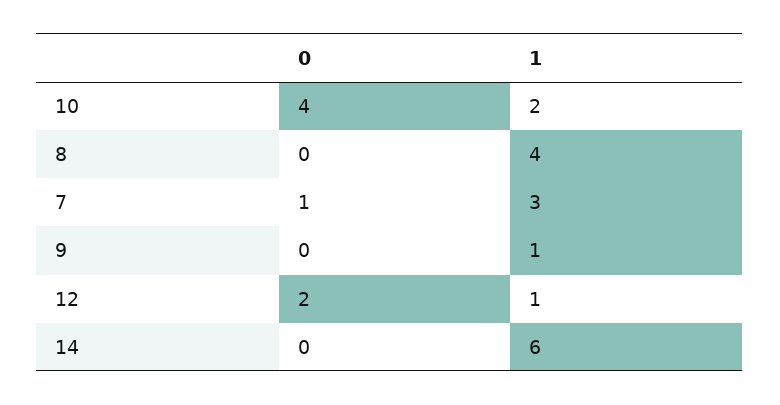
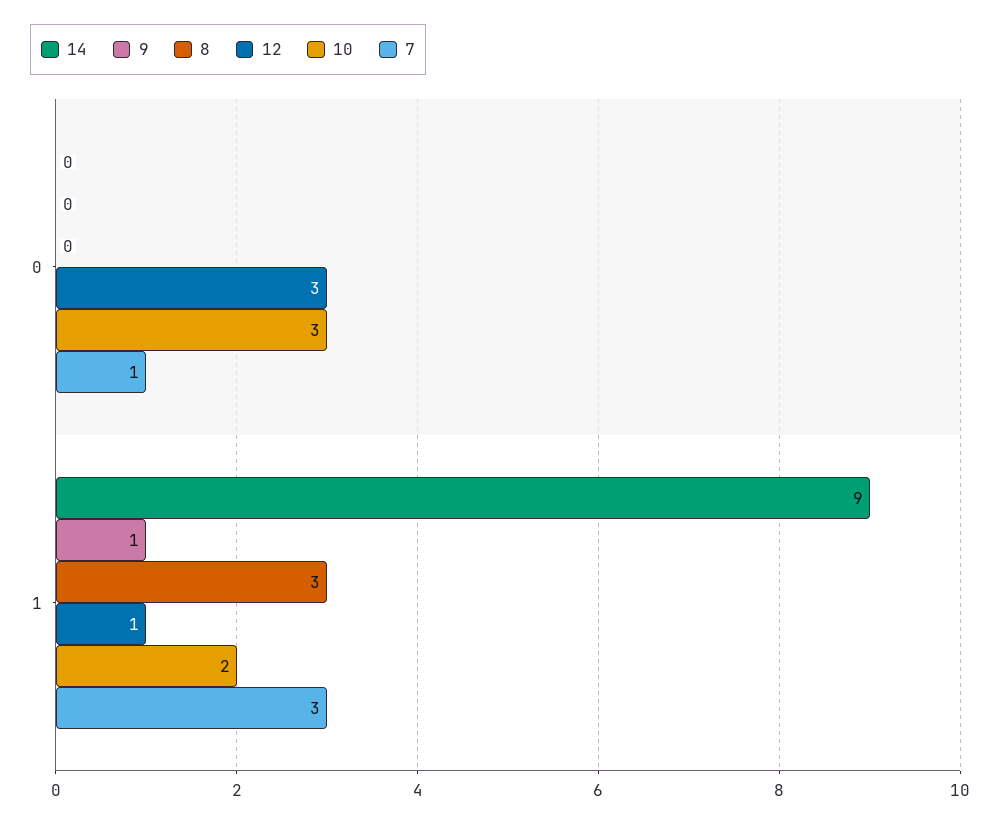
10, 0: 4 -> 3
8, 1: 4 -> 3
12, 0: 2 -> 3
14, 1: 6 -> 9

